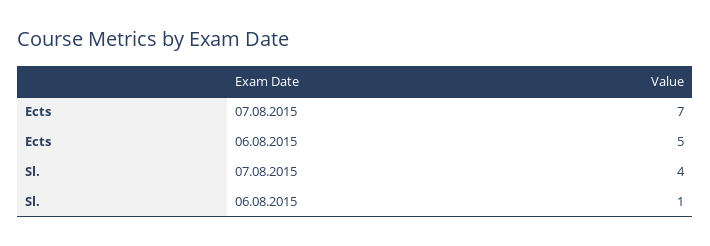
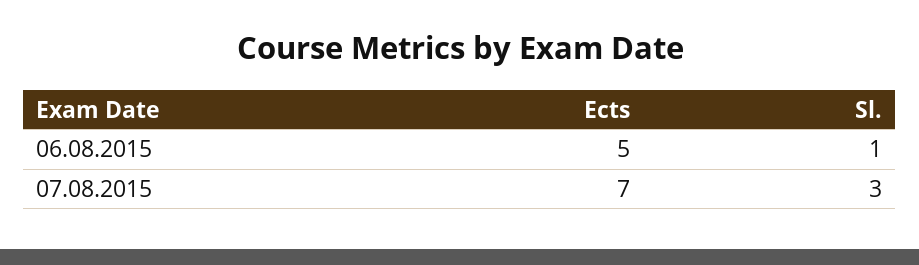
Sl., 07.08.2015: 4 -> 3

